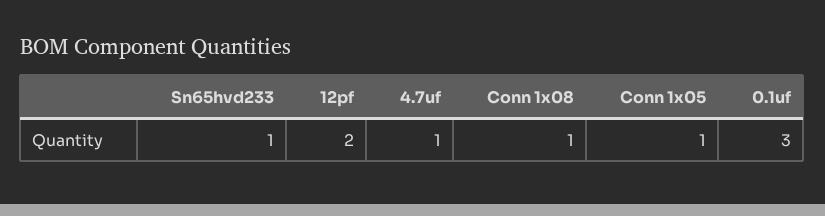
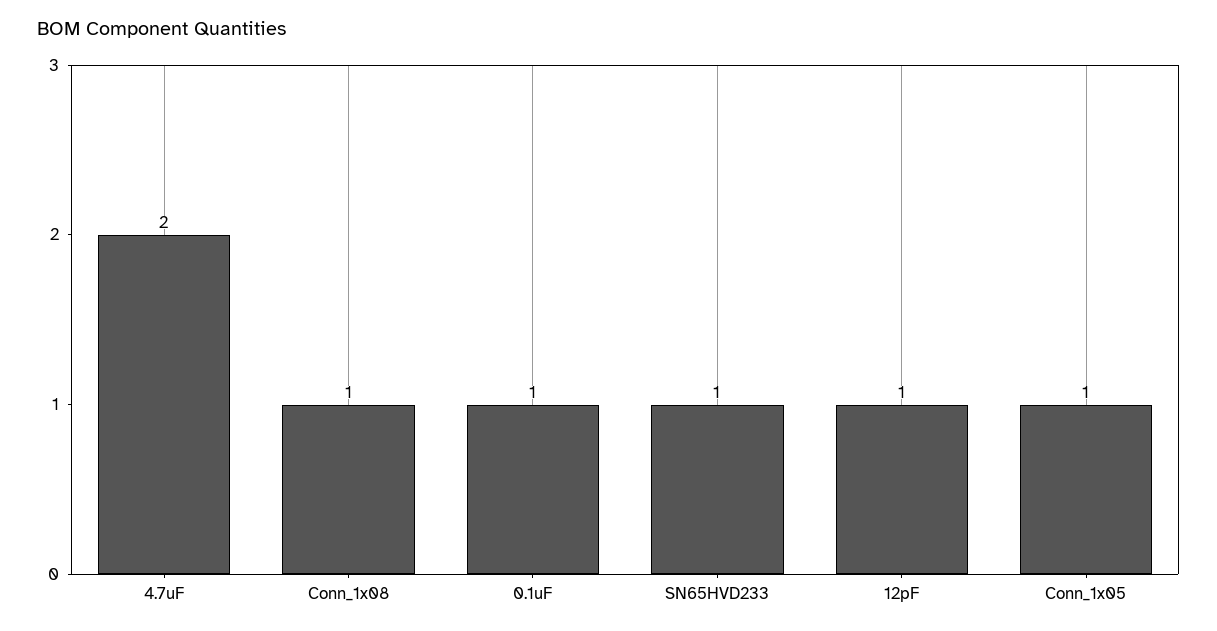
12pf: 2 -> 1
4.7uf: 1 -> 2
0.1uf: 3 -> 1

